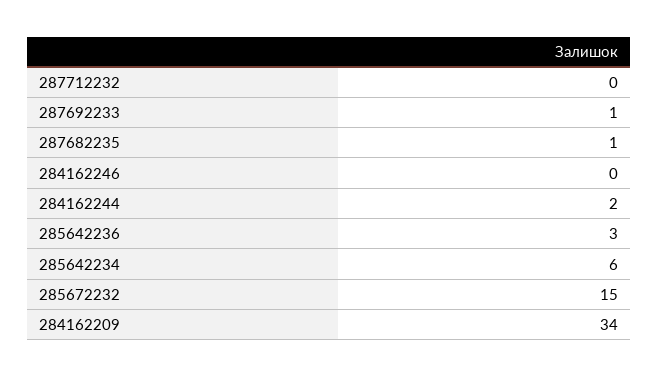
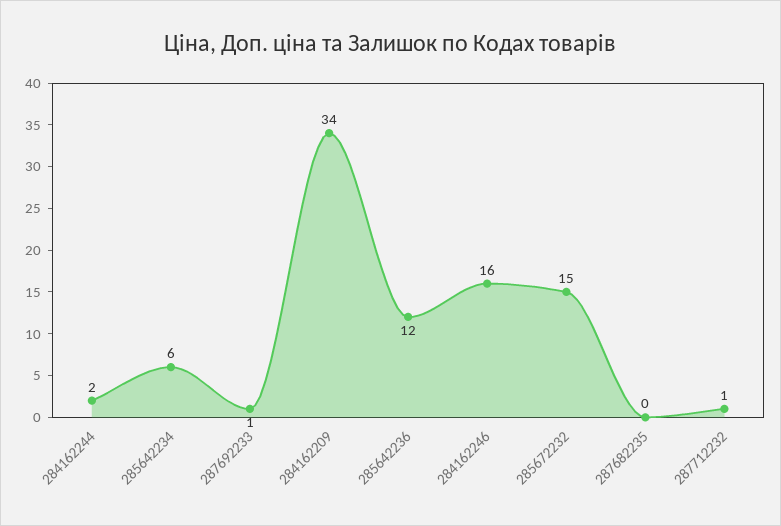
287712232: 0 -> 1
287682235: 1 -> 0
284162246: 0 -> 16
285642236: 3 -> 12

